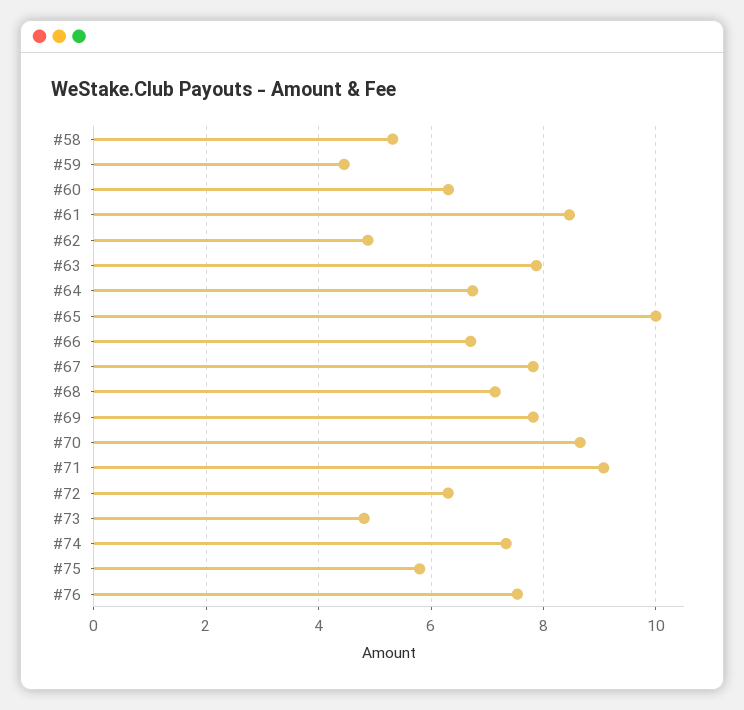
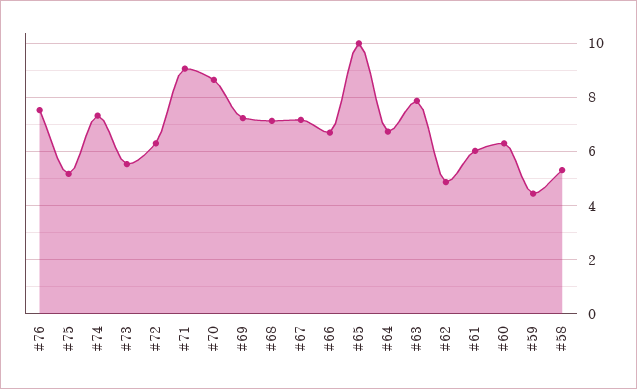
#61: 8.4 -> 6
#67: 7.8 -> 7.25
#69: 7.8 -> 7.25
#73: 4.8 -> 5.5
#75: 5.8 -> 5.25

